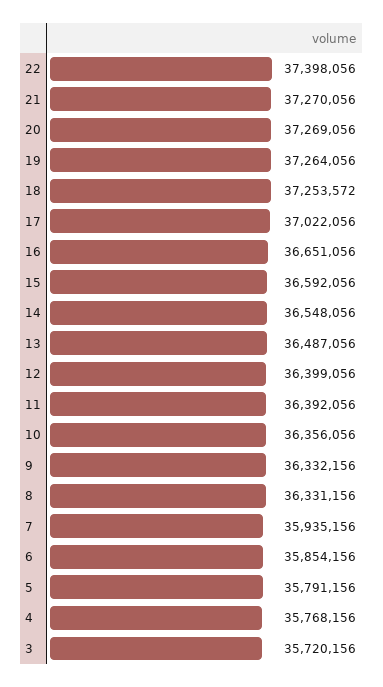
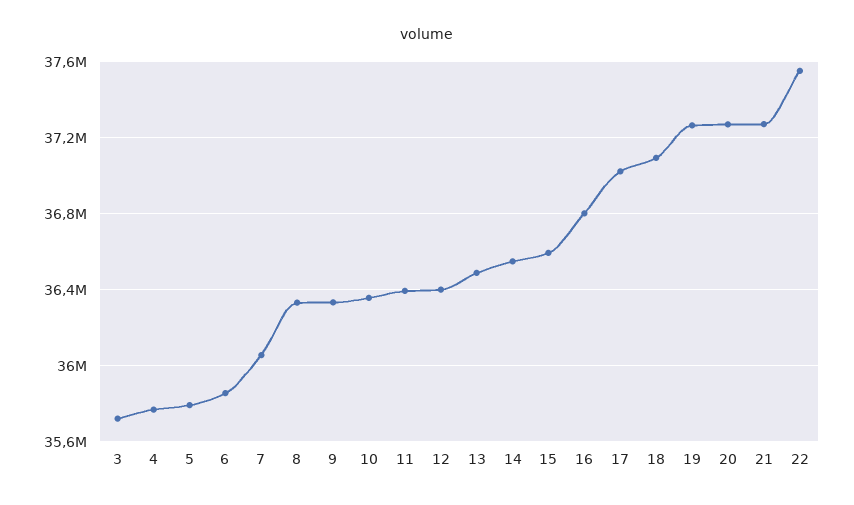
22: 37398056 -> 37550000
18: 37253572 -> 37100000
16: 36651056 -> 36800000
7: 35935156 -> 36050000

